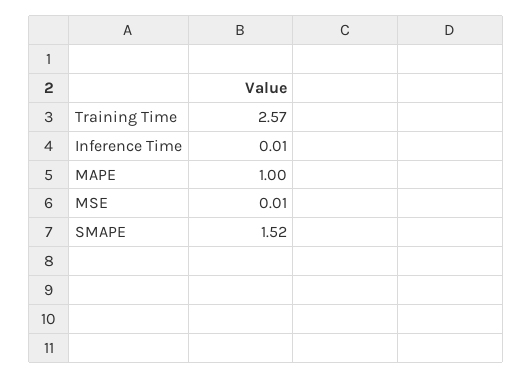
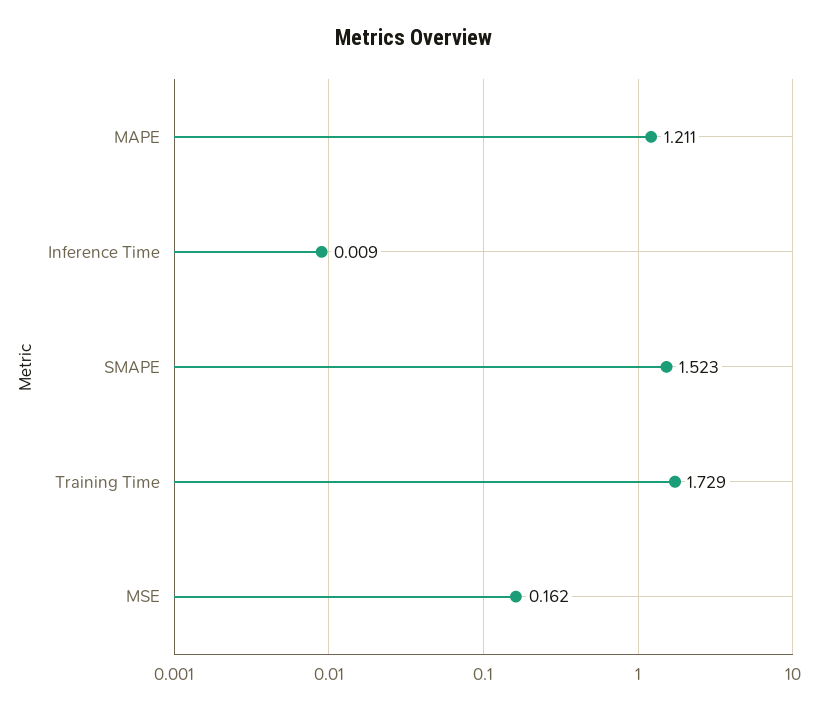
Training Time: 2.57 -> 1.729
MAPE: 1 -> 1.211
MSE: 0.01 -> 0.162

